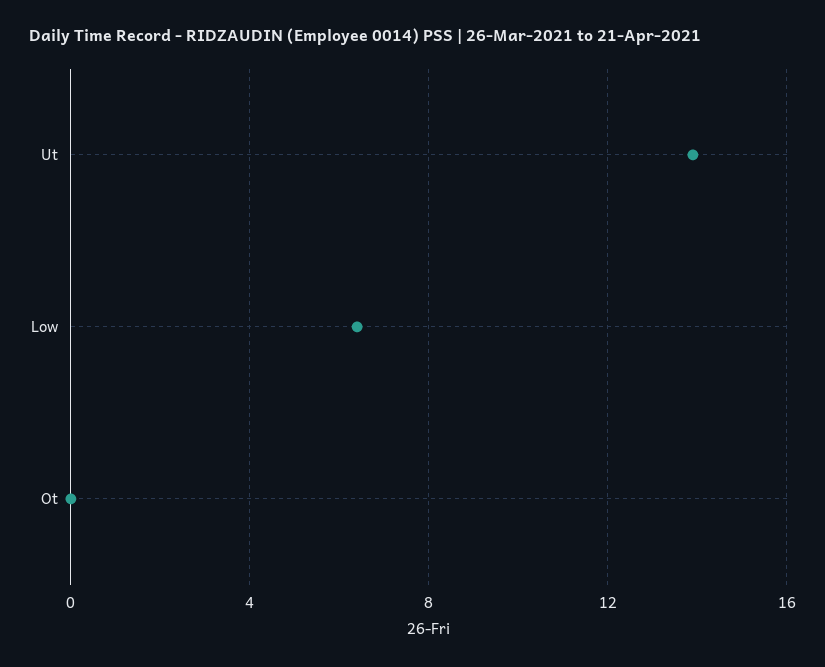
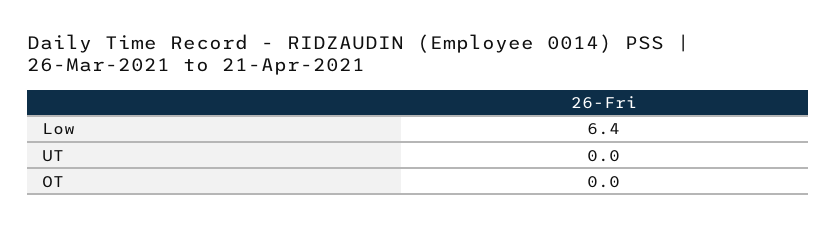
Ut: 14 -> 0

